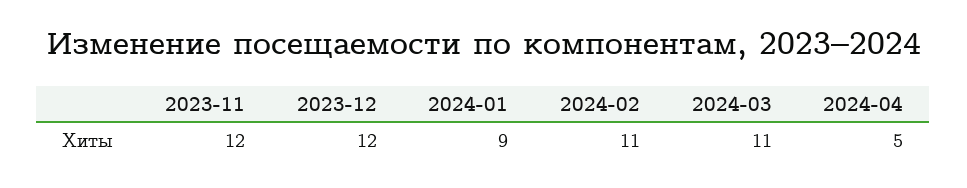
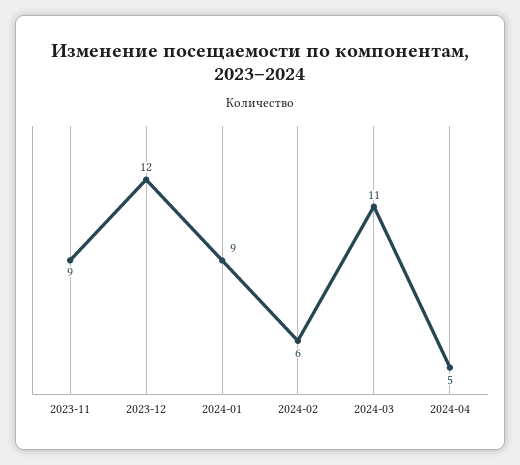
2023-11: 12 -> 9
2024-02: 11 -> 6

